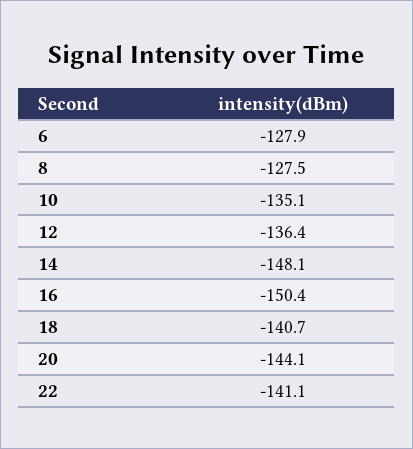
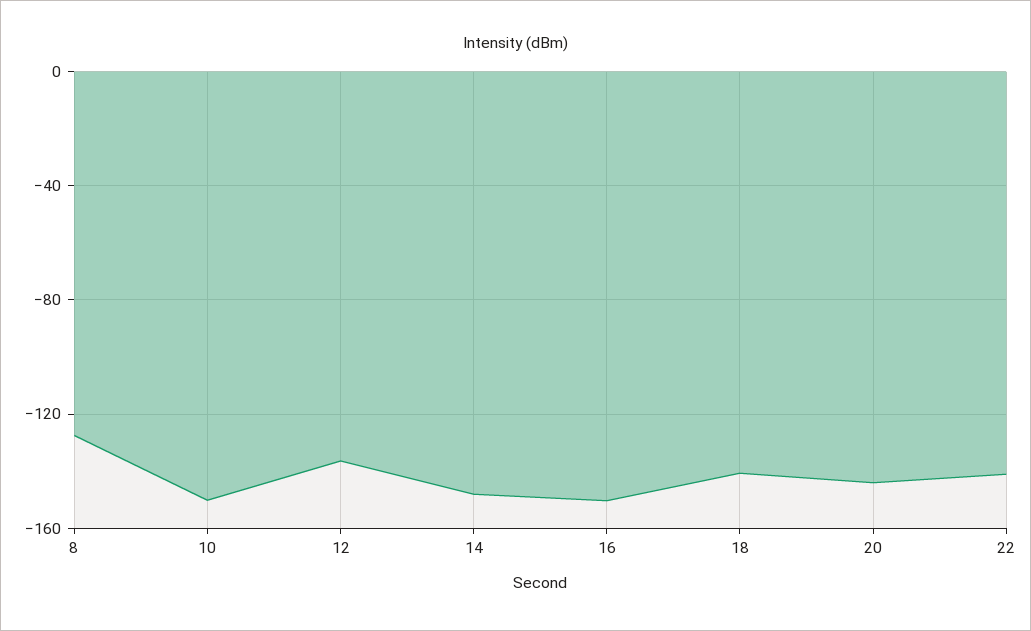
6: -127.9 -> none
10: -135.1 -> -150

